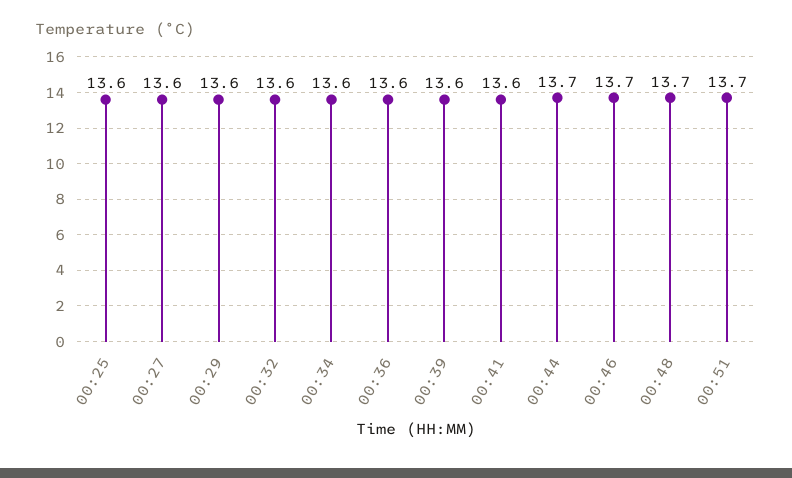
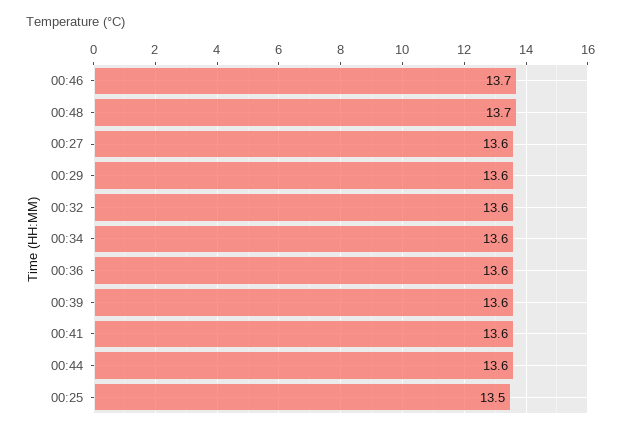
00:25: 13.6 -> 13.5
00:44: 13.7 -> 13.6
00:51: 13.7 -> none

